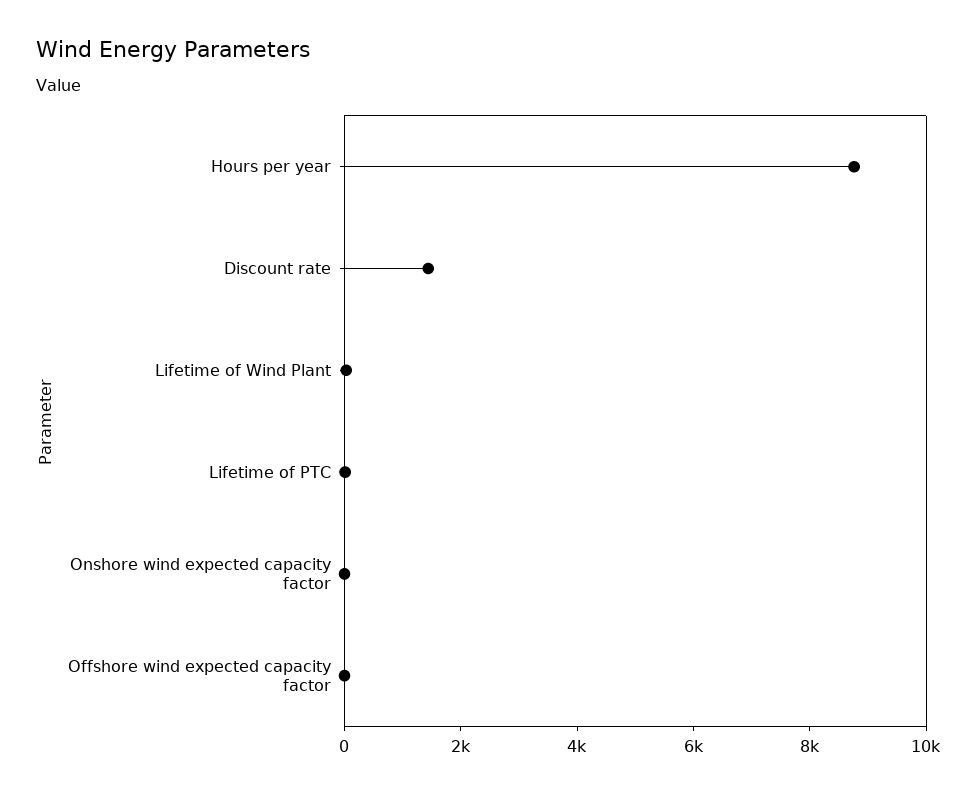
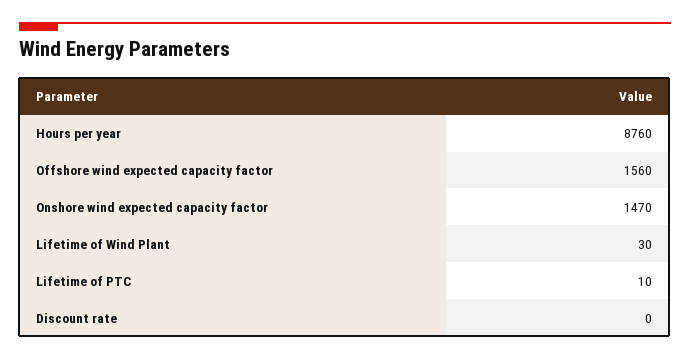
Discount rate: 1500 -> 0
Onshore wind expected capacity factor: 0 -> 1470
Offshore wind expected capacity factor: 0 -> 1560

